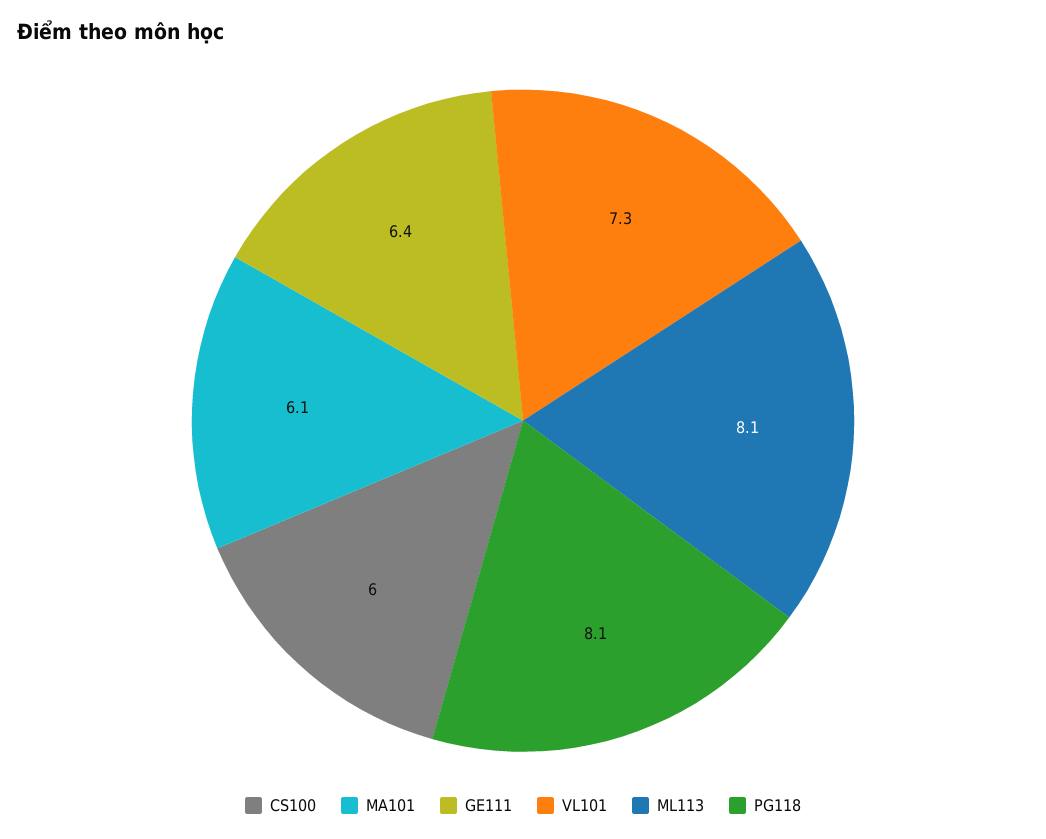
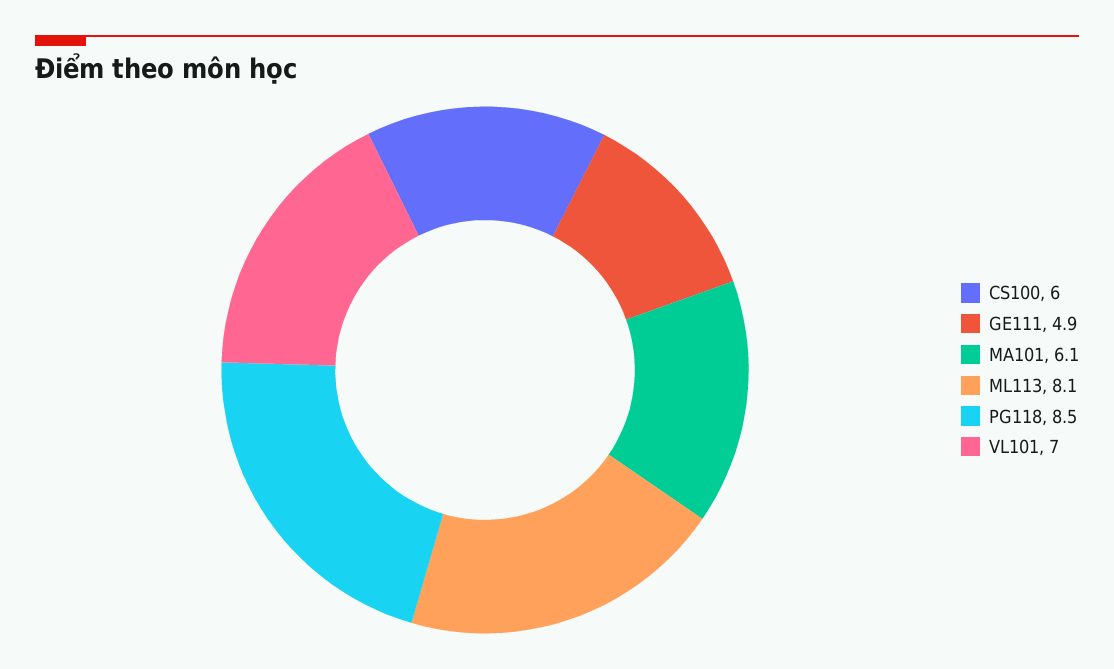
GE111: 6.4 -> 4.9
VL101: 7.3 -> 7
PG118: 8.1 -> 8.5

